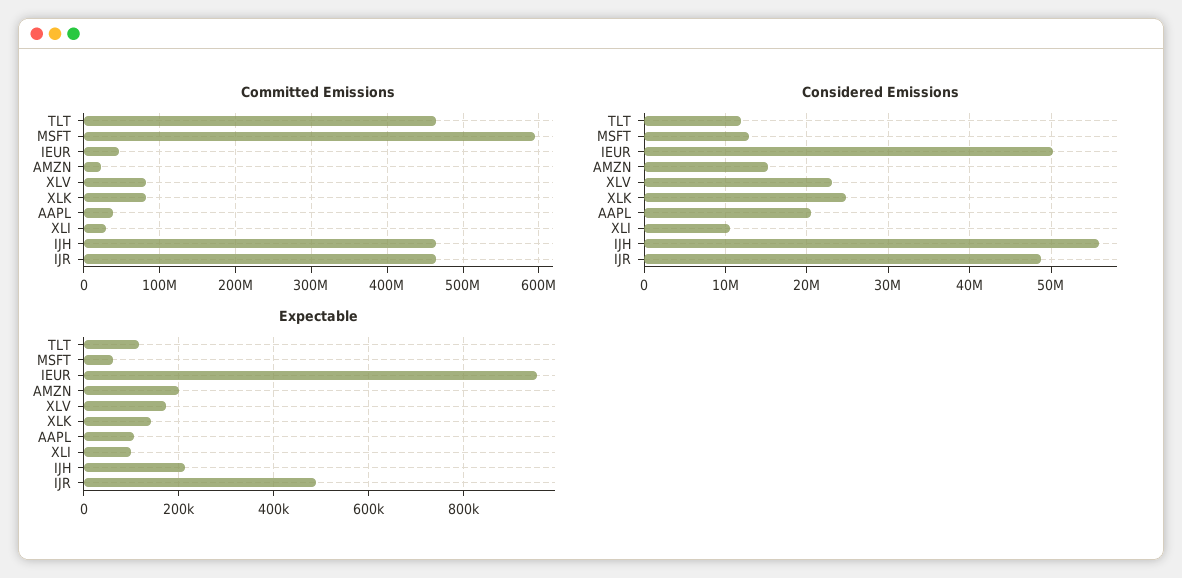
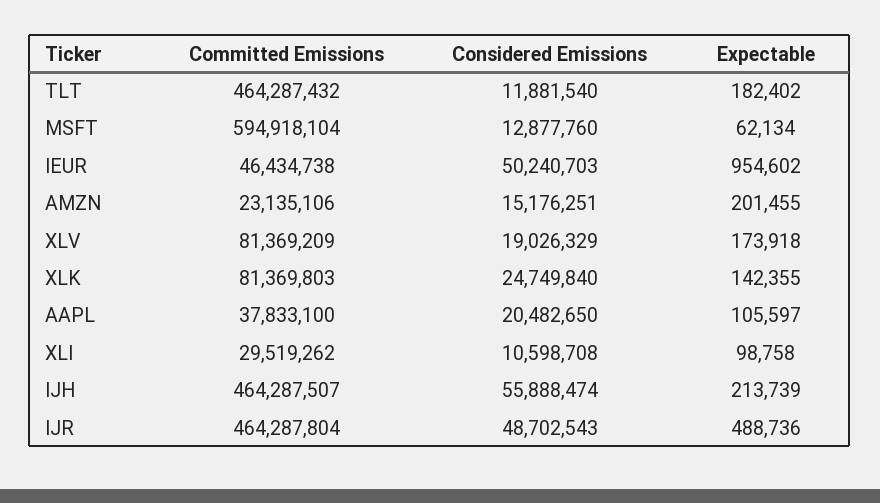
Considered Emissions, XLV: 23000000 -> 19026329
Expectable, TLT: 120000 -> 182402

